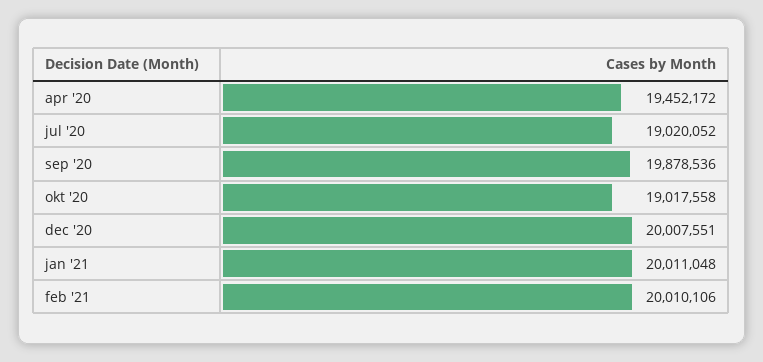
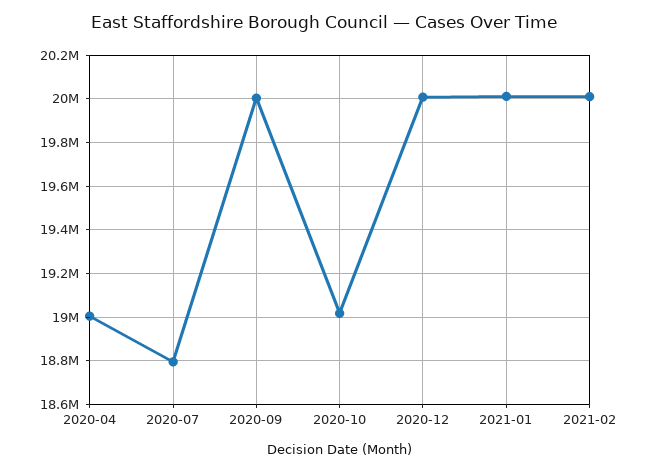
apr '20: 19452172 -> 19000000
jul '20: 19020052 -> 18800000
sep '20: 19878536 -> 20000000

